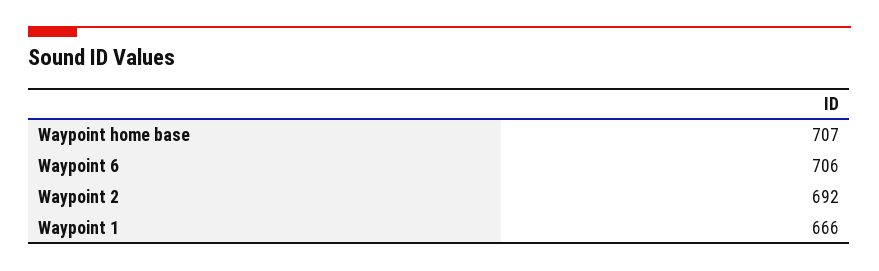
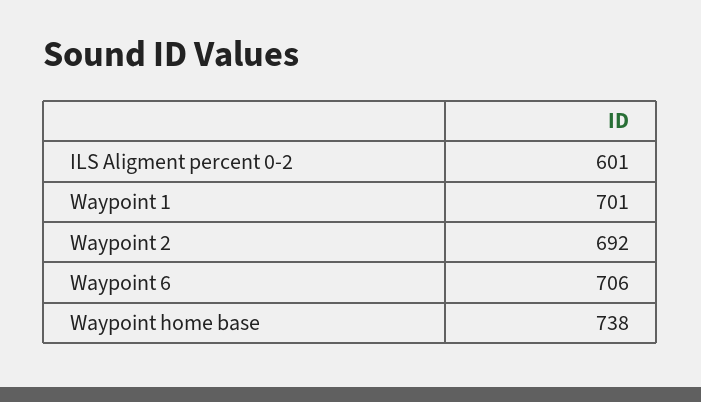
Waypoint home base: 707 -> 738
Waypoint 1: 666 -> 701
ILS Aligment percent 0-2: none -> 601

